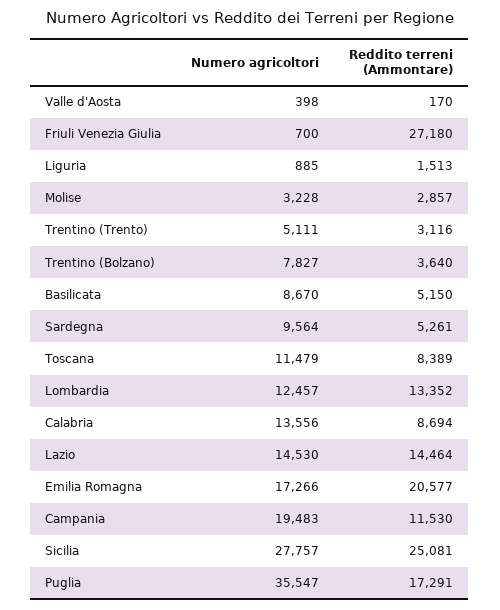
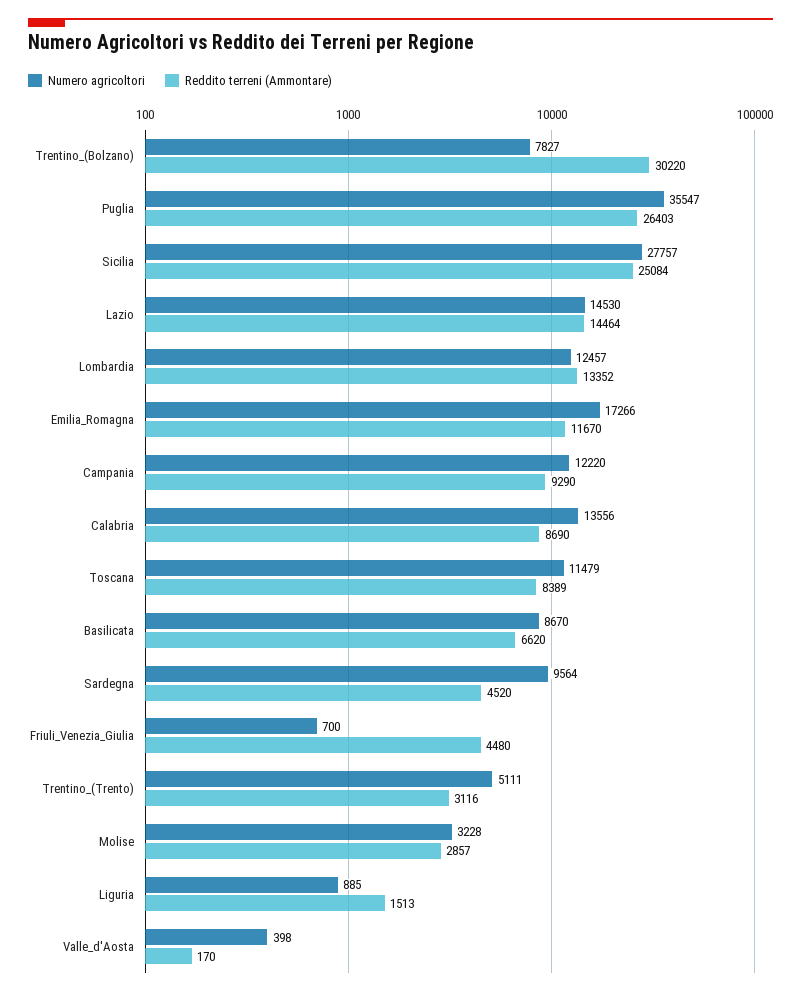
Reddito terreni (Ammontare), Friuli Venezia Giulia: 27180 -> 4480
Reddito terreni (Ammontare), Trentino (Bolzano): 3640 -> 30220
Reddito terreni (Ammontare), Basilicata: 5150 -> 6620
Reddito terreni (Ammontare), Sardegna: 5261 -> 4520
Reddito terreni (Ammontare), Calabria: 8694 -> 8690
Reddito terreni (Ammontare), Emilia Romagna: 20577 -> 11670
Numero agricoltori, Campania: 19483 -> 12220
Reddito terreni (Ammontare), Campania: 11530 -> 9290
Reddito terreni (Ammontare), Sicilia: 25081 -> 25084
Reddito terreni (Ammontare), Puglia: 17291 -> 26403

